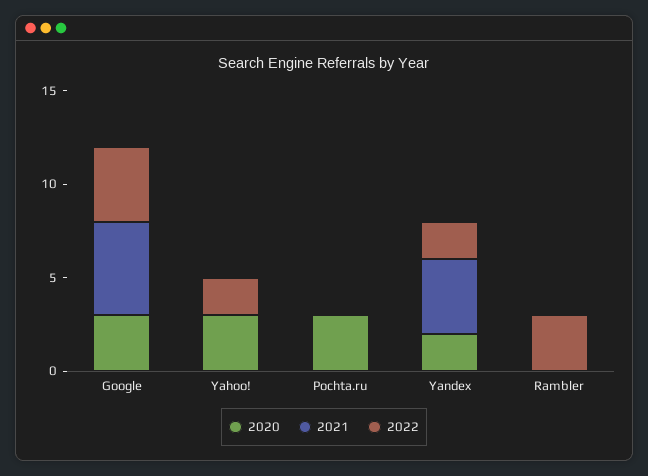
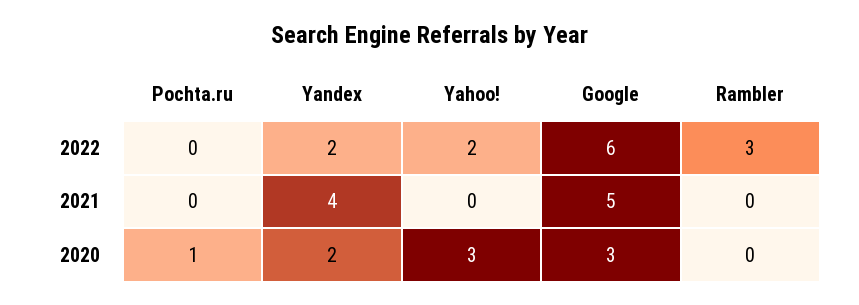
2022, Google: 4 -> 6
2020, Pochta.ru: 3 -> 1

